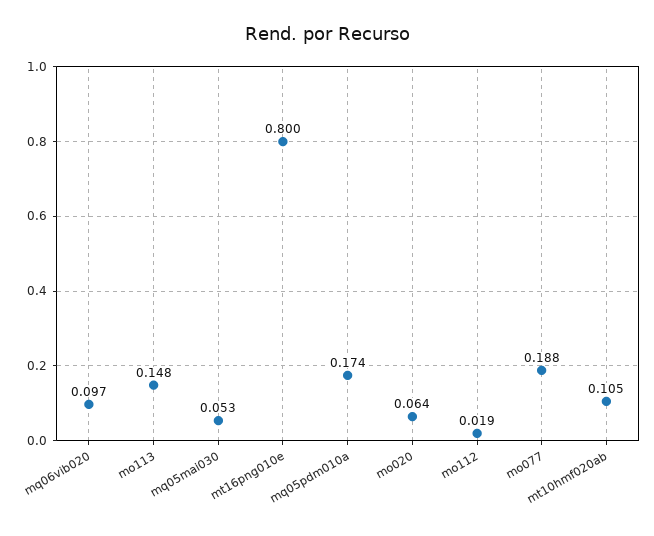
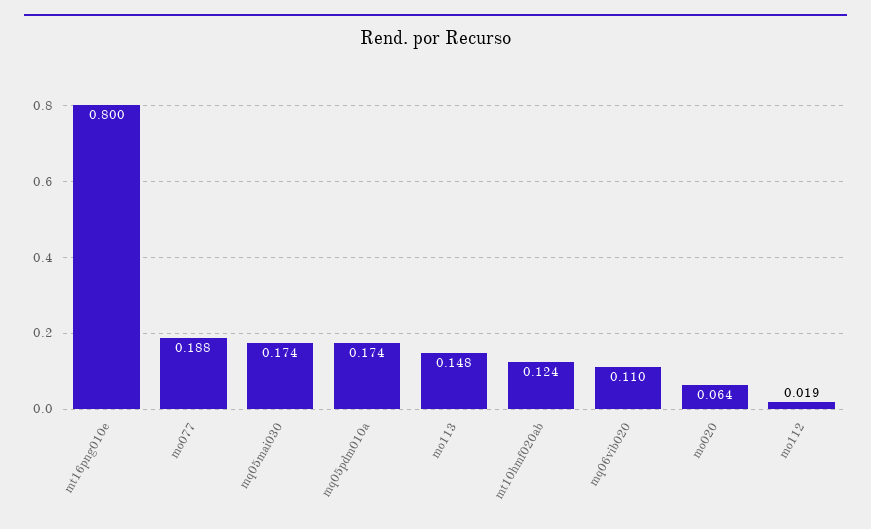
mq06vib020: 0.097 -> 0.11
mq05mai030: 0.053 -> 0.174
mt10hmf020ab: 0.105 -> 0.124

